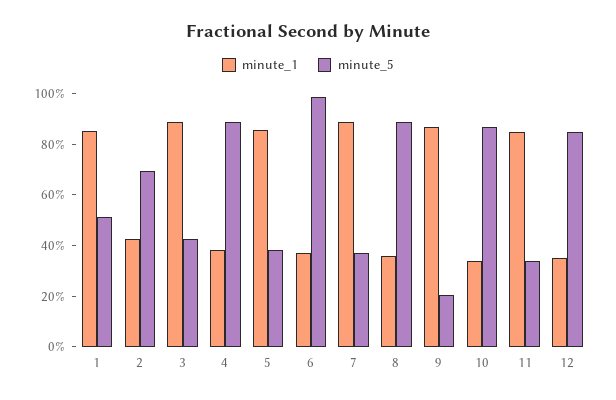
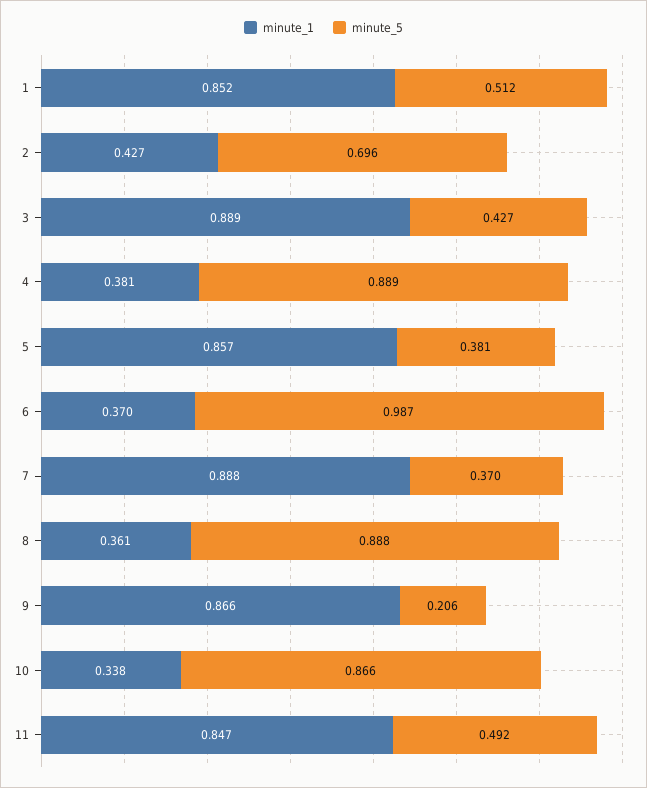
minute_5, 11: 0.35 -> 0.492
minute_1, 12: 0.35 -> none
minute_5, 12: 0.85 -> none

